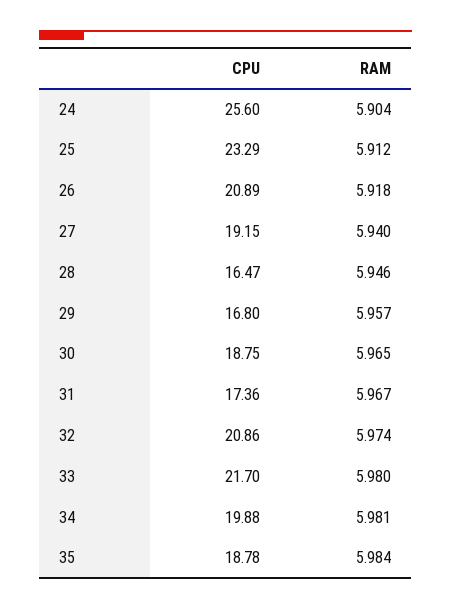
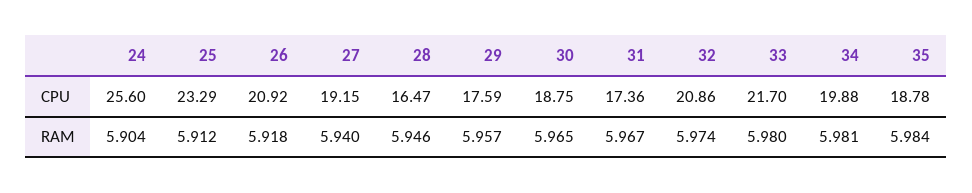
CPU, 26: 20.89 -> 20.92
CPU, 29: 16.8 -> 17.59

